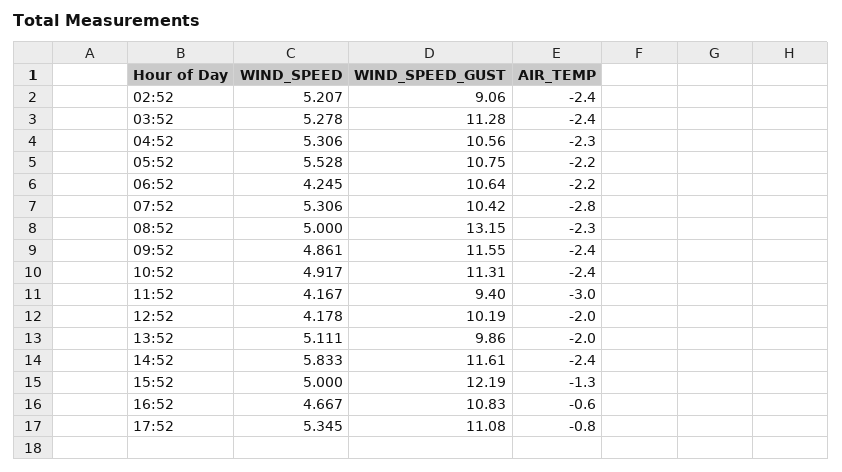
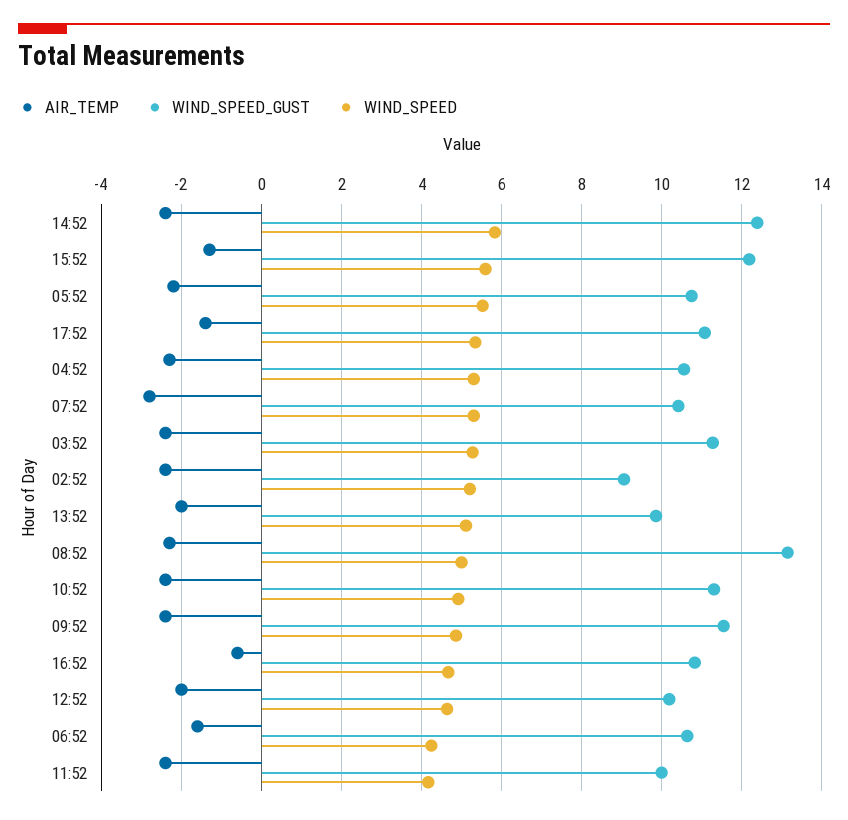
AIR_TEMP, 06:52: -2.2 -> -1.6
WIND_SPEED_GUST, 11:52: 9.4 -> 10
AIR_TEMP, 11:52: -3 -> -2.4
WIND_SPEED, 12:52: 4.178 -> 4.6
WIND_SPEED_GUST, 14:52: 11.61 -> 12.4
WIND_SPEED, 15:52: 5 -> 5.6
AIR_TEMP, 17:52: -0.8 -> -1.4

